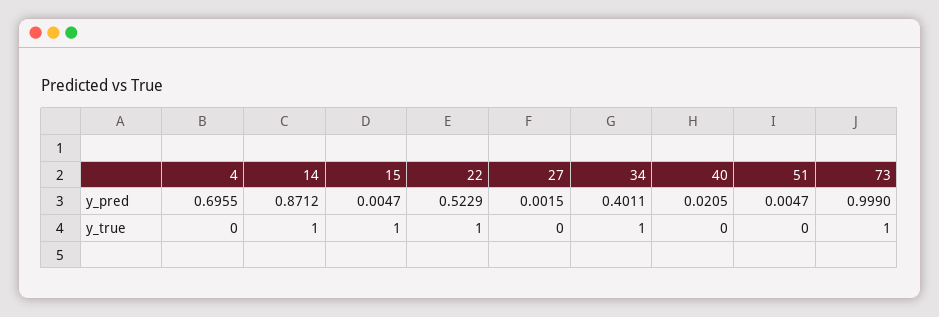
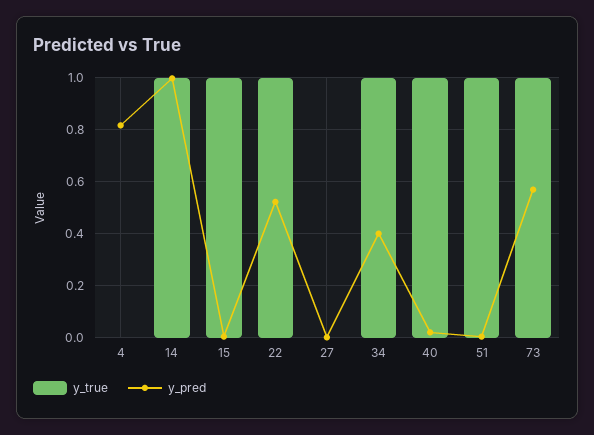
y_pred, 4: 0.6955 -> 0.825
y_pred, 14: 0.8712 -> 1
y_pred, 73: 0.999 -> 0.575
y_true, 40: 0 -> 1
y_true, 51: 0 -> 1

